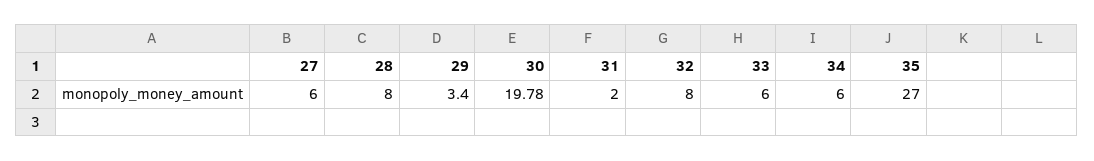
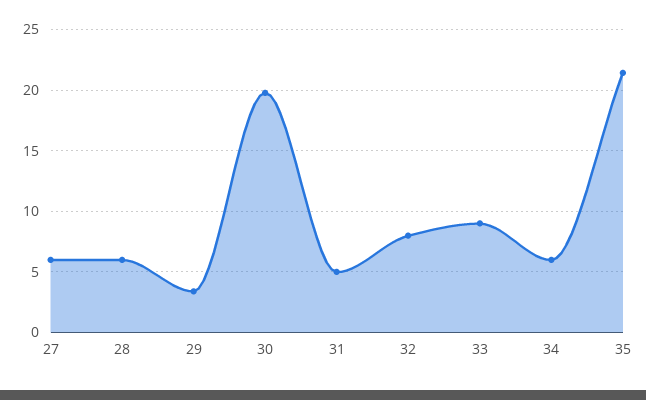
28: 8 -> 6
31: 2 -> 5
33: 6 -> 9
35: 27 -> 21.5

